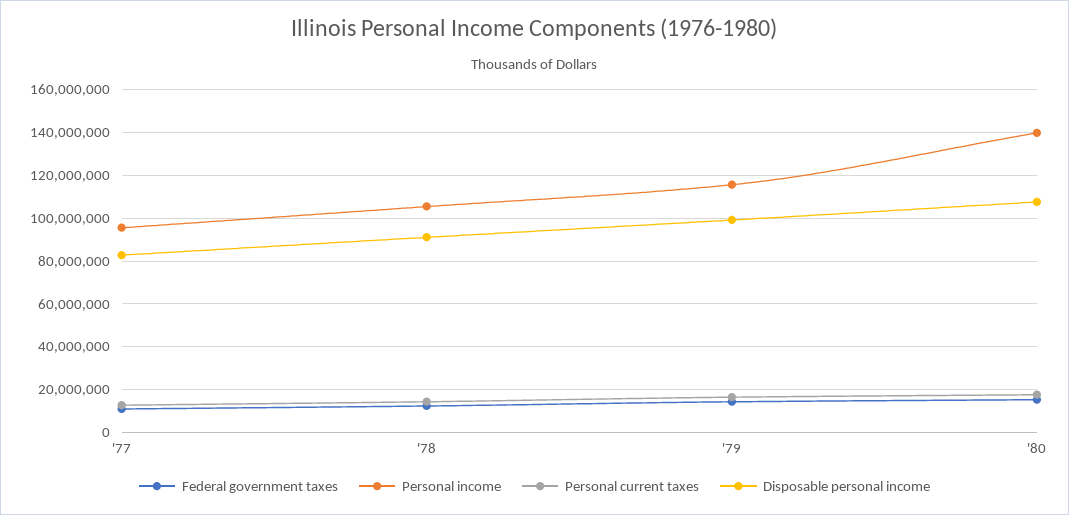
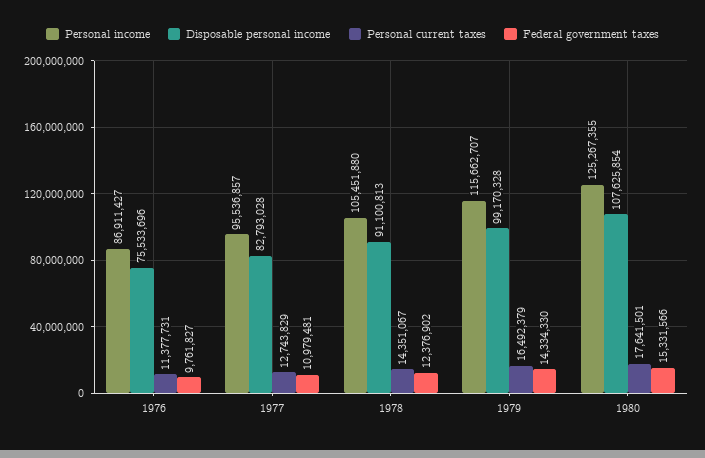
Personal income, '80: 140000000 -> 125267355
Personal income, 1976: none -> 86911427
Disposable personal income, 1976: none -> 75533696
Personal current taxes, 1976: none -> 11377731
Federal government taxes, 1976: none -> 9761827

